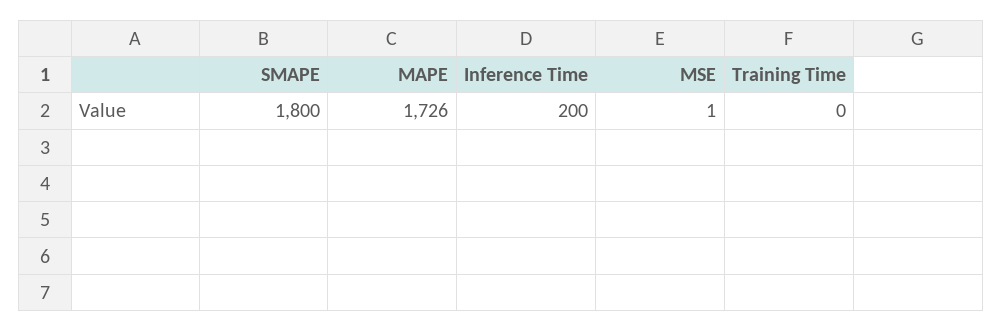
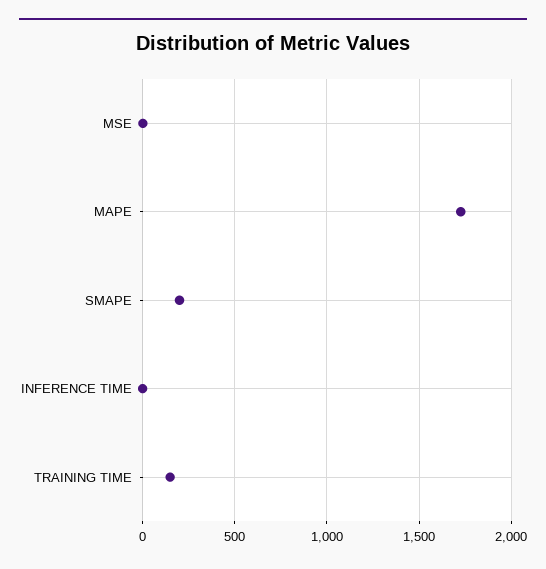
SMAPE: 1800 -> 200
Inference Time: 200 -> 0
Training Time: 0 -> 150

